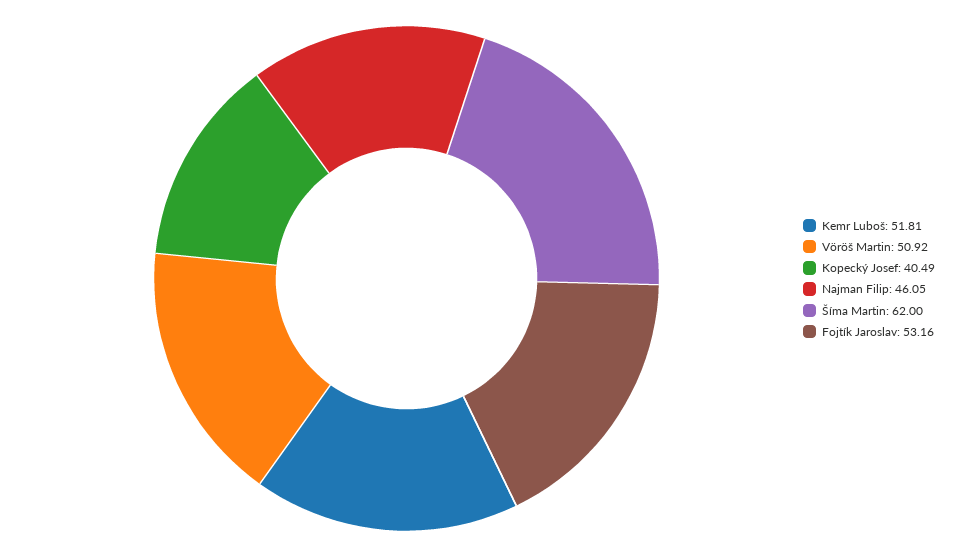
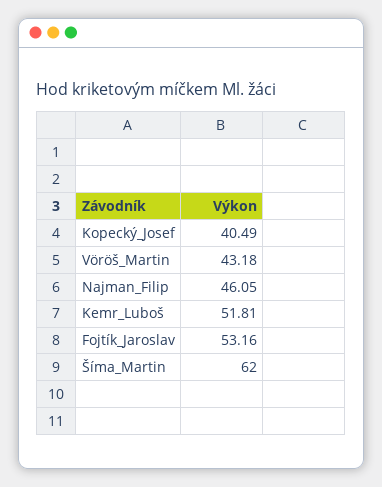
Vöröš Martin: 50.92 -> 43.18

